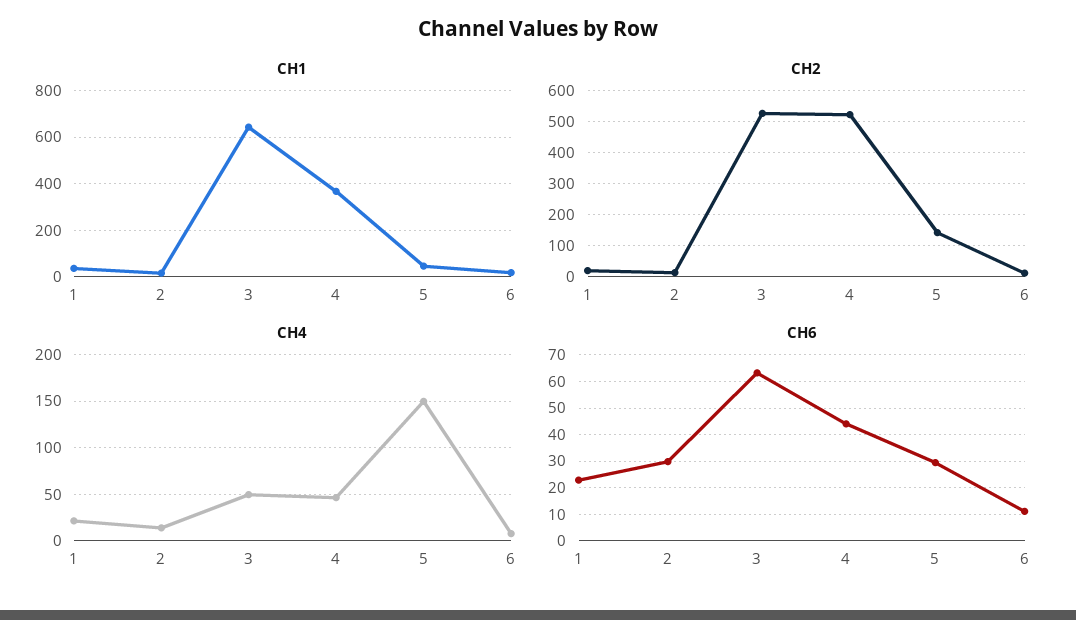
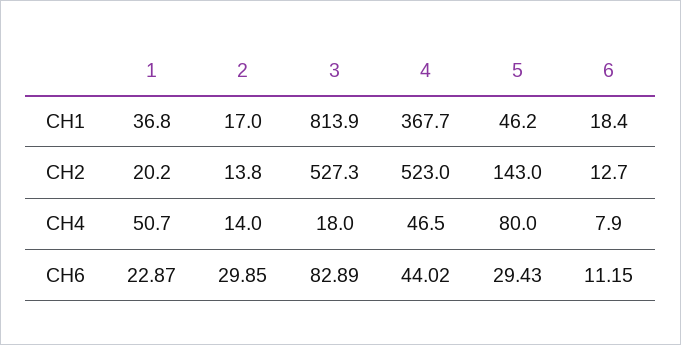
CH1, 3: 650 -> 813.9
CH4, 1: 20 -> 50.7
CH4, 3: 50 -> 18
CH4, 5: 150 -> 80
CH6, 3: 62.5 -> 82.89

